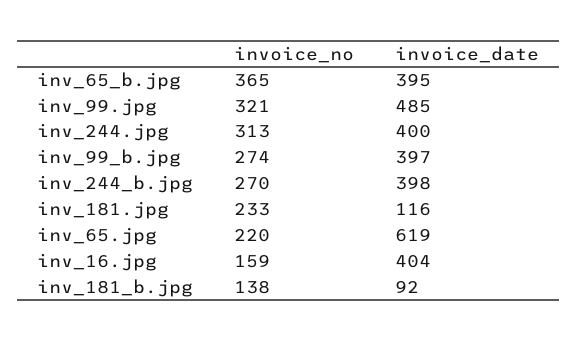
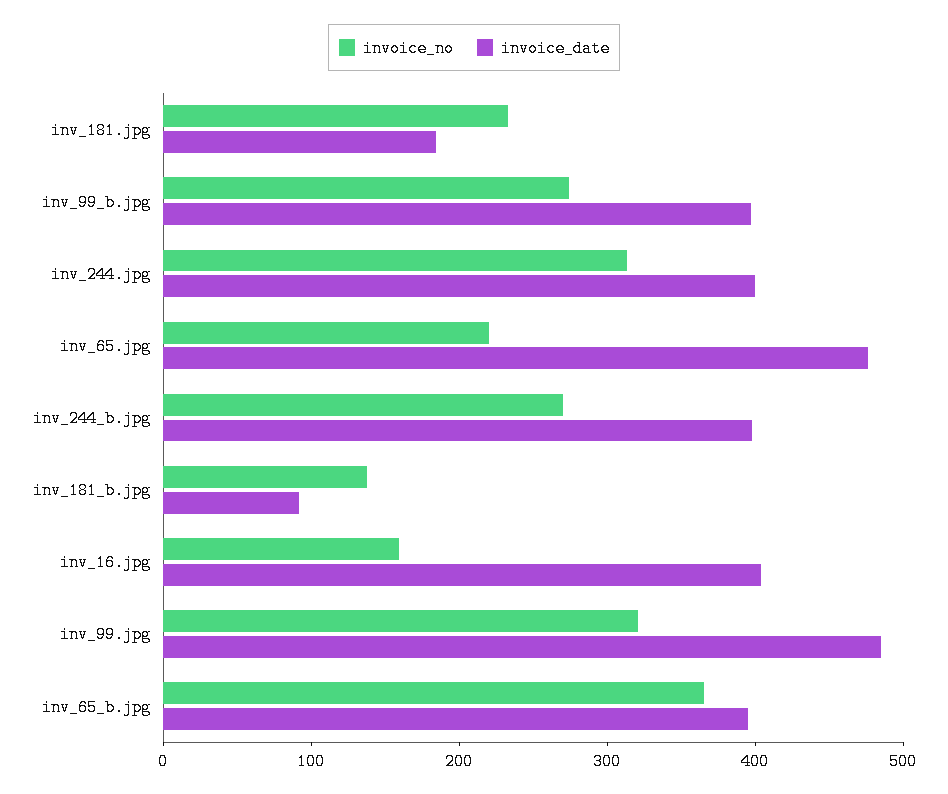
invoice_date, inv_181.jpg: 116 -> 180
invoice_date, inv_65.jpg: 619 -> 480

